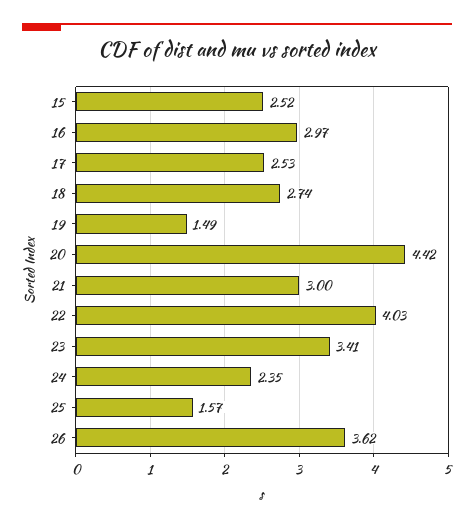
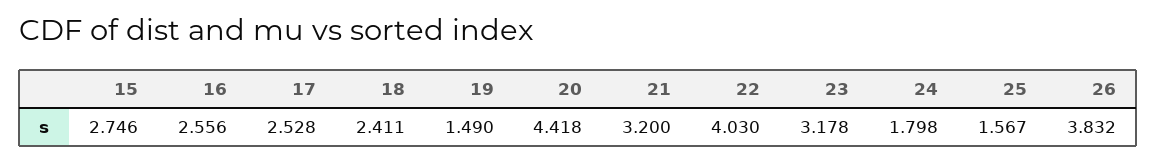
15: 2.52 -> 2.746
16: 2.97 -> 2.556
18: 2.74 -> 2.411
21: 3 -> 3.2
23: 3.41 -> 3.178
24: 2.35 -> 1.798
26: 3.62 -> 3.832

